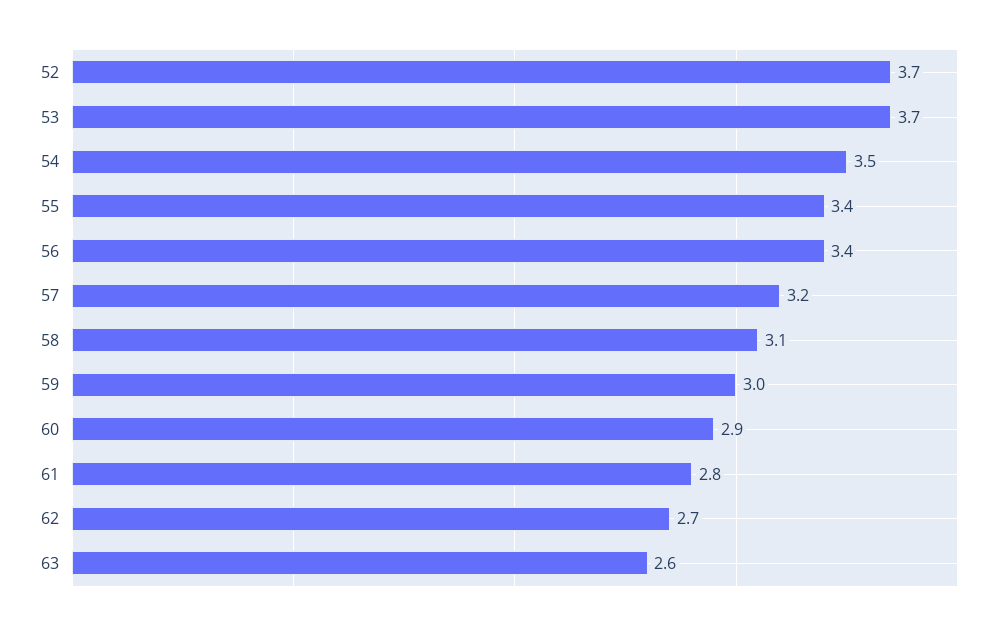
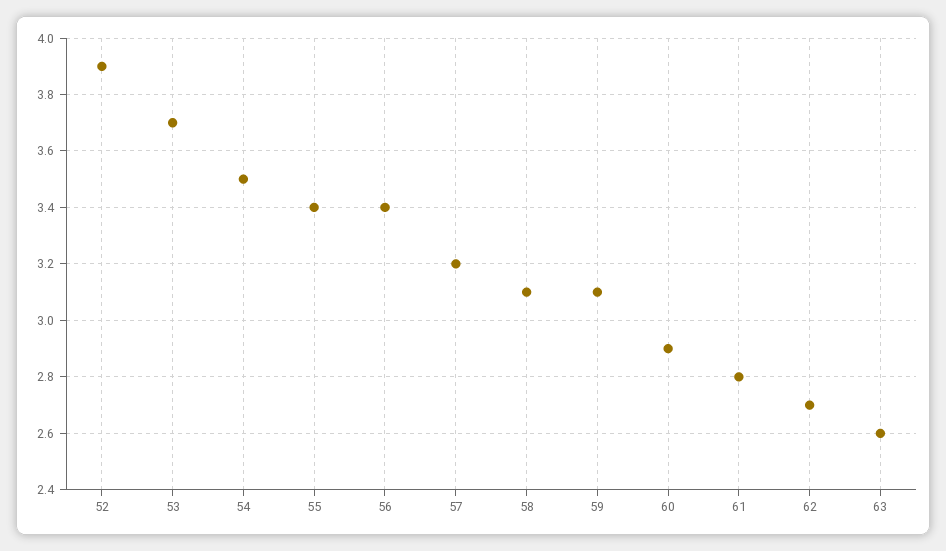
52: 3.7 -> 3.9
59: 3 -> 3.1

